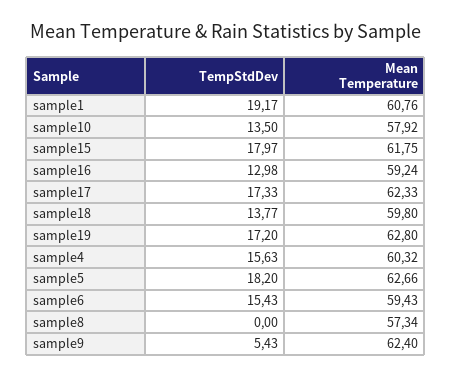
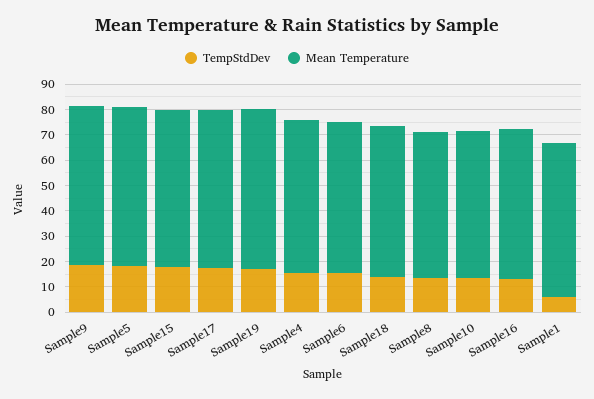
TempStdDev, sample1: 19.17 -> 5
TempStdDev, sample8: 0 -> 15
TempStdDev, sample9: 5.43 -> 20

